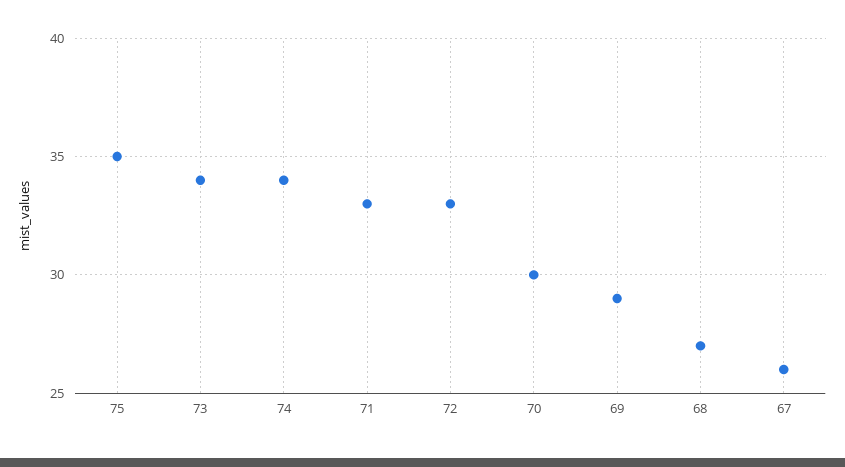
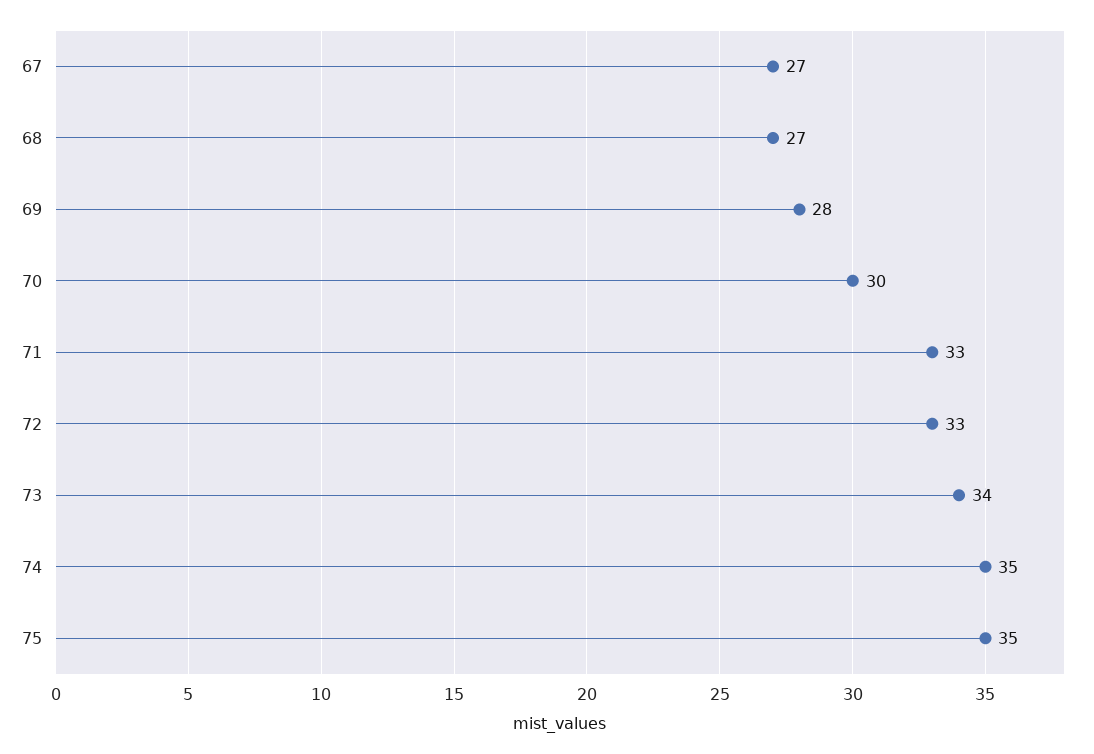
74: 34 -> 35
69: 29 -> 28
67: 26 -> 27

